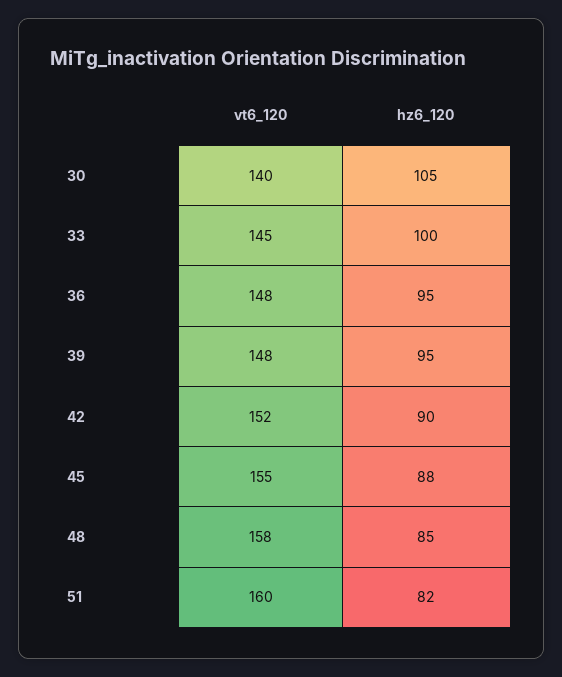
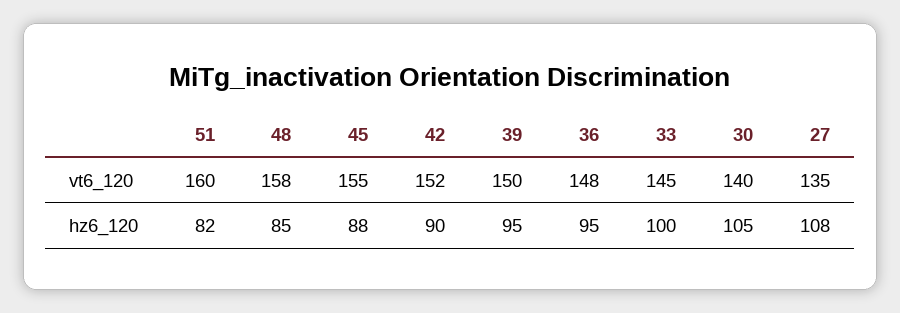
vt6_120, 39: 148 -> 150
vt6_120, 27: none -> 135
hz6_120, 27: none -> 108

